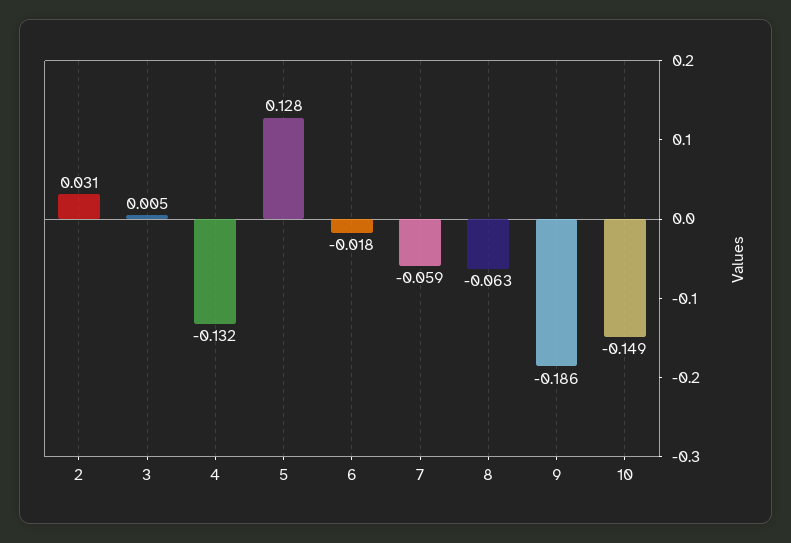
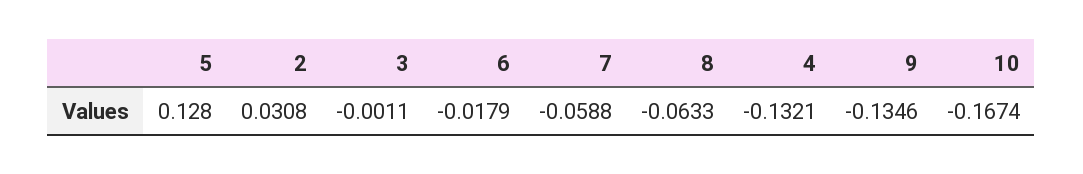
3: 0.005 -> -0.0011
9: -0.186 -> -0.1346
10: -0.149 -> -0.1674

